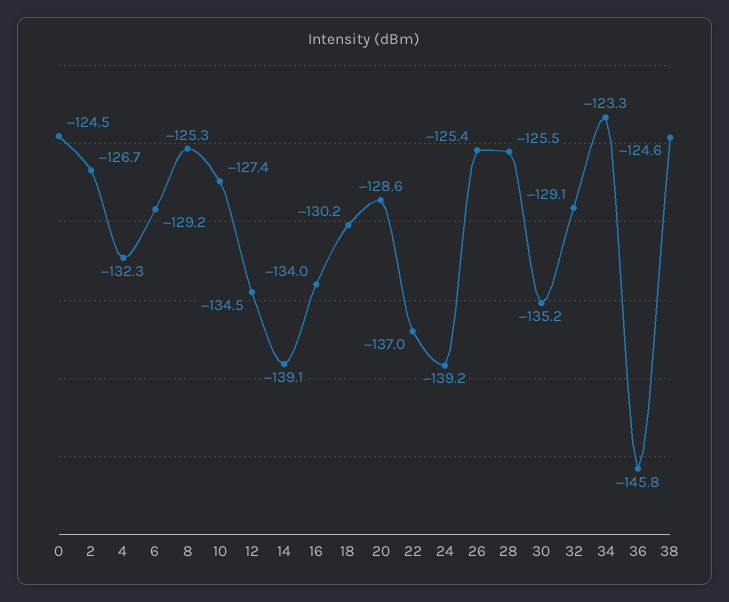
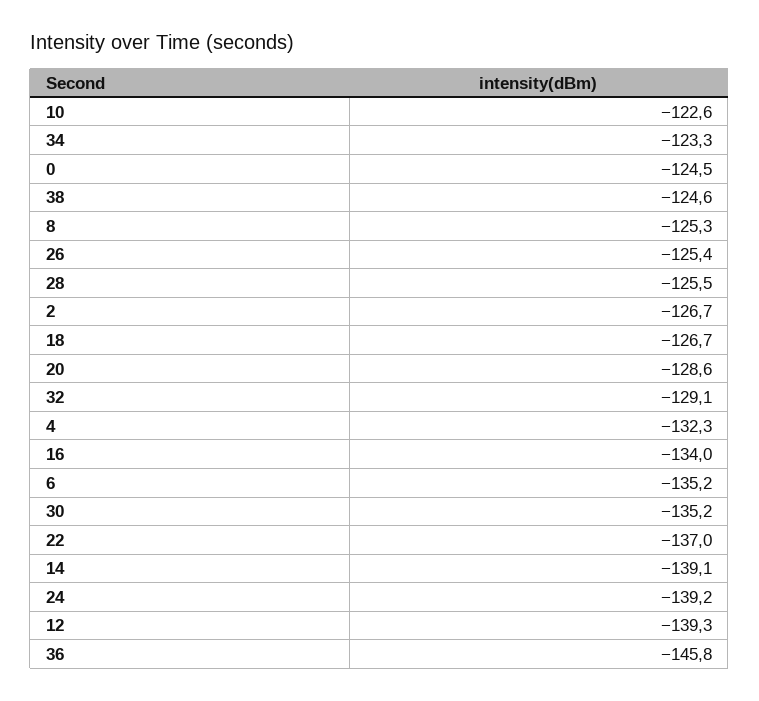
6: -129.2 -> -135.2
10: -127.4 -> -122.6
12: -134.5 -> -139.3
18: -130.2 -> -126.7

